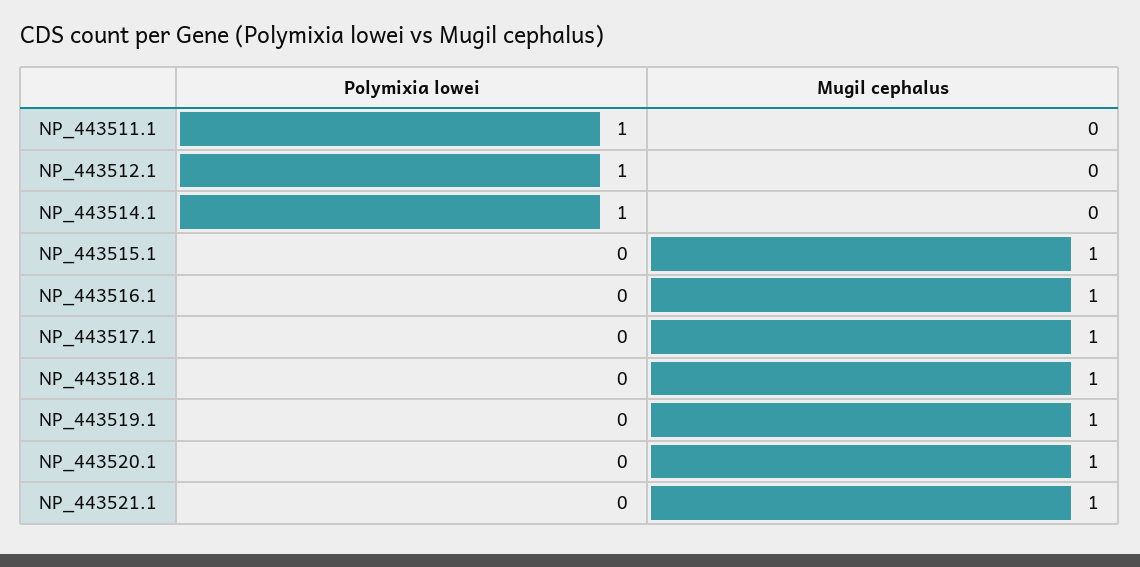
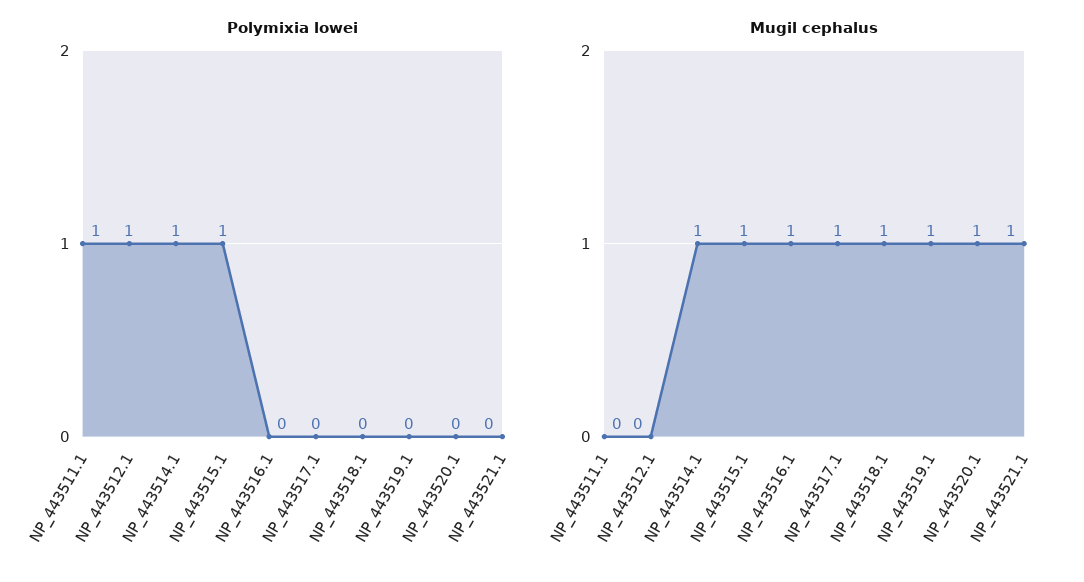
Mugil cephalus, NP_443514.1: 0 -> 1
Polymixia lowei, NP_443515.1: 0 -> 1

